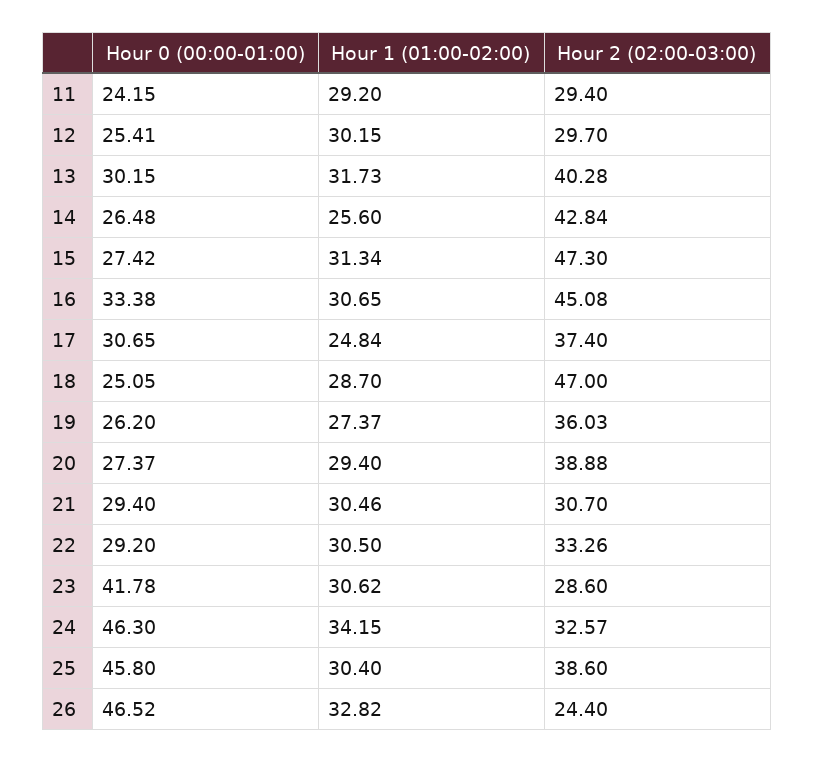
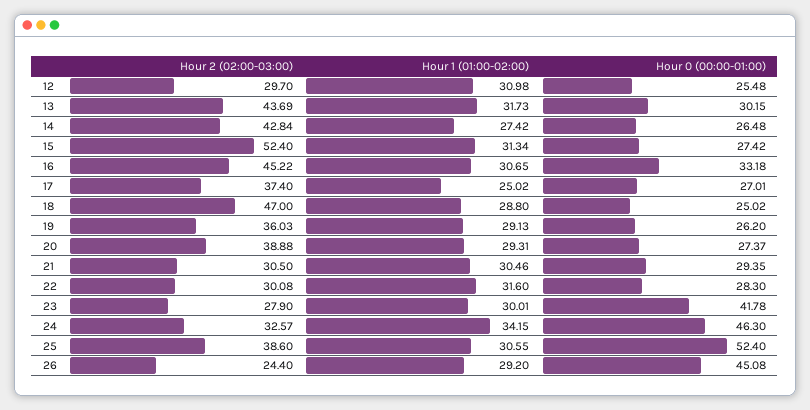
Hour 0 (00:00-01:00), 11: 24.15 -> none
Hour 1 (01:00-02:00), 11: 29.2 -> none
Hour 2 (02:00-03:00), 11: 29.4 -> none
Hour 0 (00:00-01:00), 12: 25.41 -> 25.48
Hour 1 (01:00-02:00), 12: 30.15 -> 30.98
Hour 2 (02:00-03:00), 13: 40.28 -> 43.69
Hour 1 (01:00-02:00), 14: 25.6 -> 27.42
Hour 2 (02:00-03:00), 15: 47.3 -> 52.4
Hour 0 (00:00-01:00), 16: 33.38 -> 33.18
Hour 2 (02:00-03:00), 16: 45.08 -> 45.22
Hour 0 (00:00-01:00), 17: 30.65 -> 27.01
Hour 1 (01:00-02:00), 17: 24.84 -> 25.02
Hour 0 (00:00-01:00), 18: 25.05 -> 25.02
Hour 1 (01:00-02:00), 18: 28.7 -> 28.8
Hour 1 (01:00-02:00), 19: 27.37 -> 29.13
Hour 1 (01:00-02:00), 20: 29.4 -> 29.31
Hour 0 (00:00-01:00), 21: 29.4 -> 29.35
Hour 2 (02:00-03:00), 21: 30.7 -> 30.5
Hour 0 (00:00-01:00), 22: 29.2 -> 28.3
Hour 1 (01:00-02:00), 22: 30.5 -> 31.6
Hour 2 (02:00-03:00), 22: 33.26 -> 30.08
Hour 1 (01:00-02:00), 23: 30.62 -> 30.01
Hour 2 (02:00-03:00), 23: 28.6 -> 27.9
Hour 0 (00:00-01:00), 25: 45.8 -> 52.4
Hour 1 (01:00-02:00), 25: 30.4 -> 30.55
Hour 0 (00:00-01:00), 26: 46.52 -> 45.08
Hour 1 (01:00-02:00), 26: 32.82 -> 29.2

